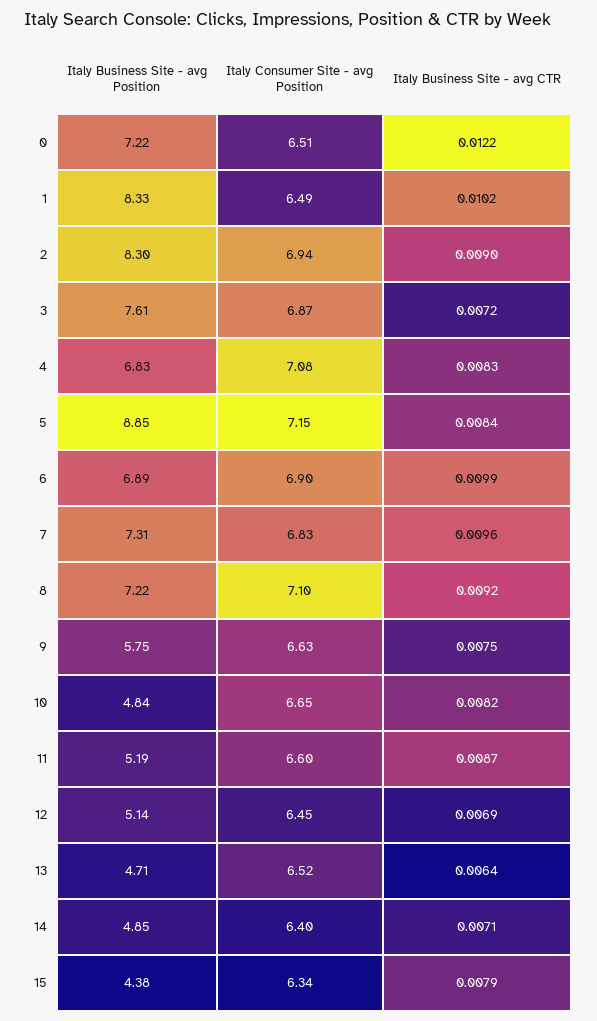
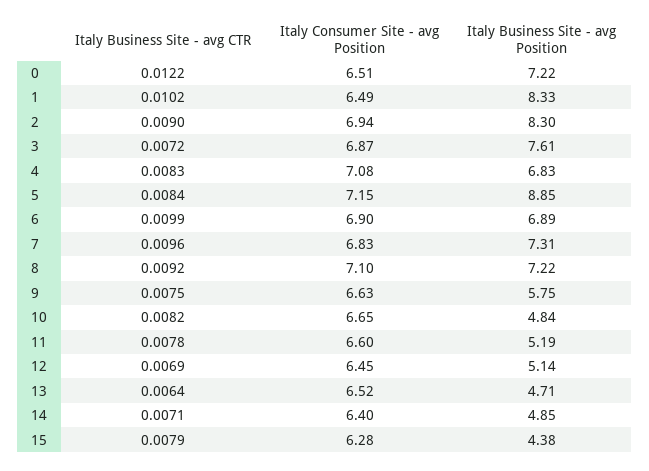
Italy Business Site - avg CTR, 11: 0.0087 -> 0.0078
Italy Consumer Site - avg Position, 15: 6.34 -> 6.28

